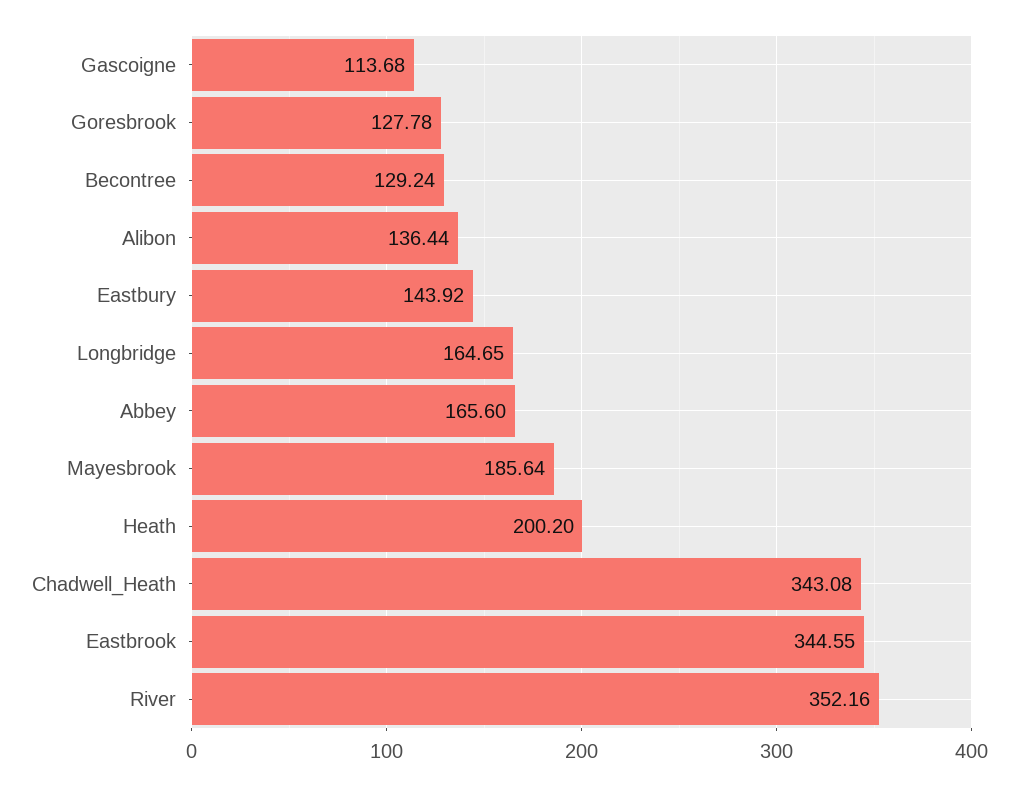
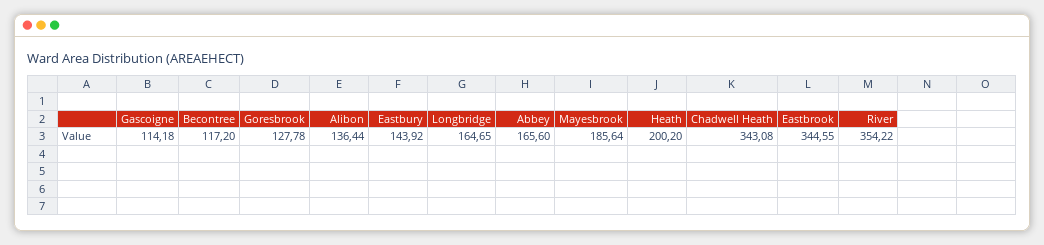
Gascoigne: 113.68 -> 114.18
Becontree: 129.24 -> 117.2
River: 352.16 -> 354.22

